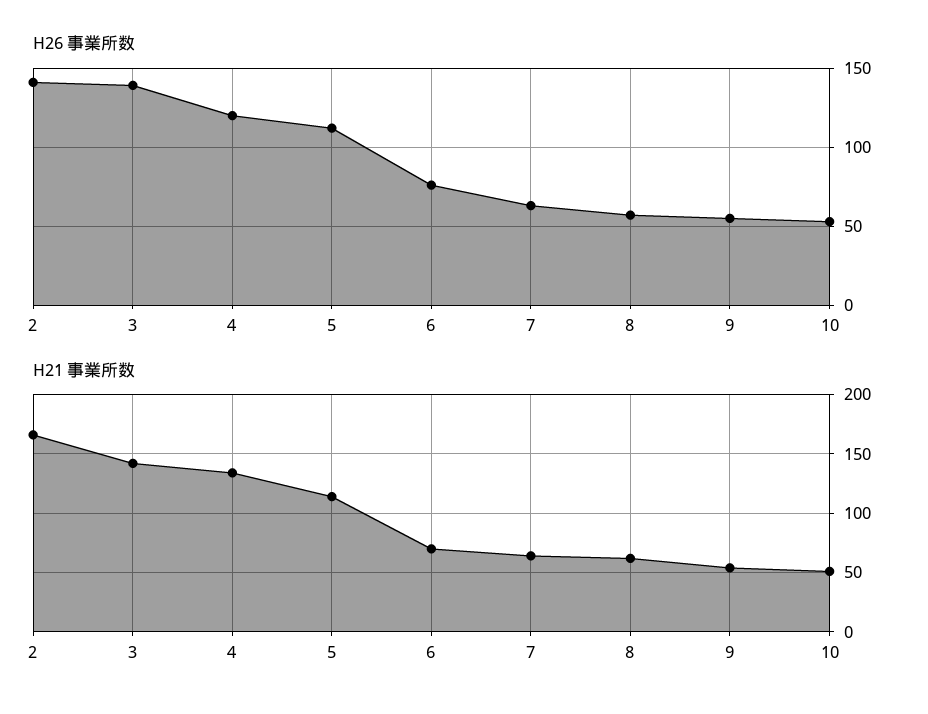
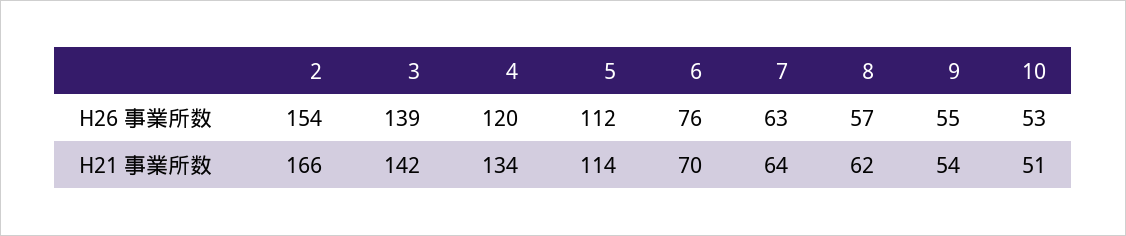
H26 事業所数, 2: 140 -> 154

